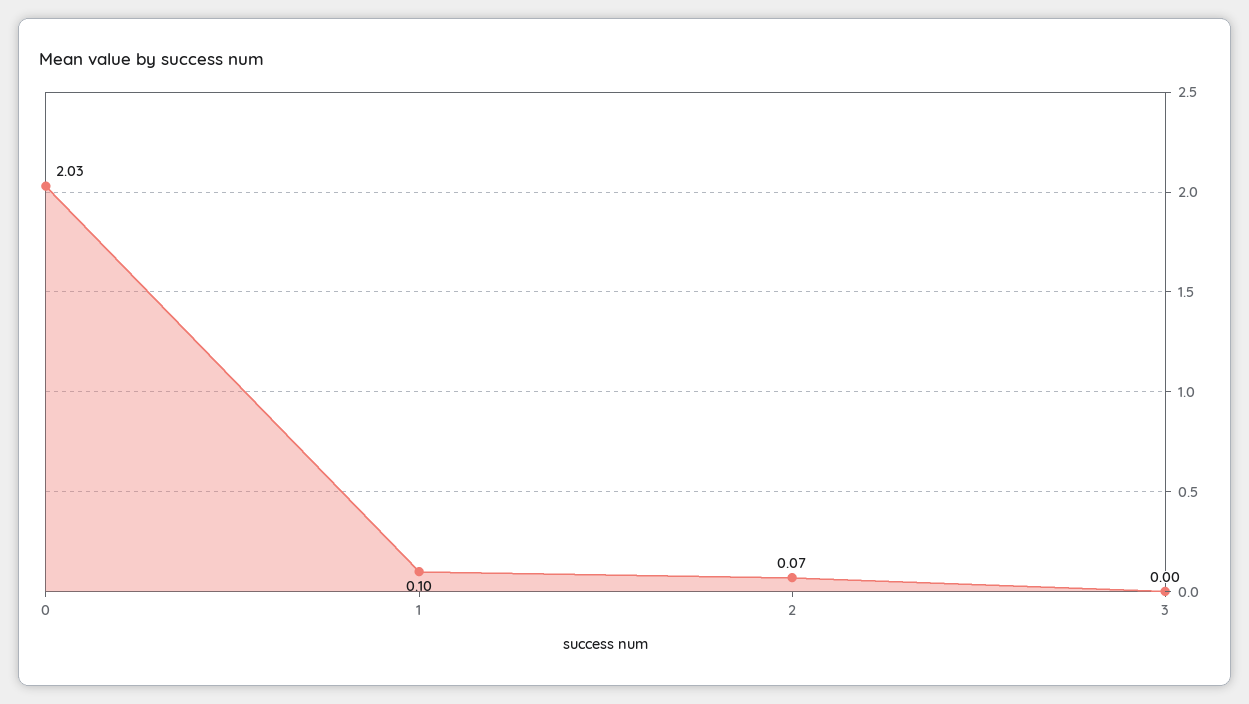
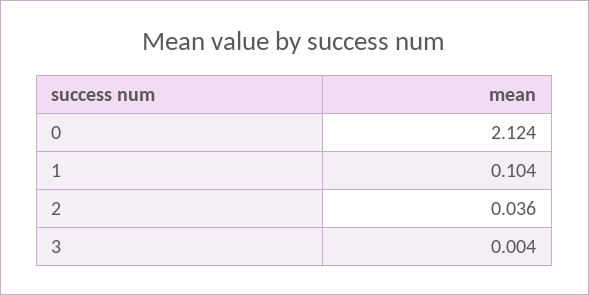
0: 2.03 -> 2.124
2: 0.07 -> 0.036

